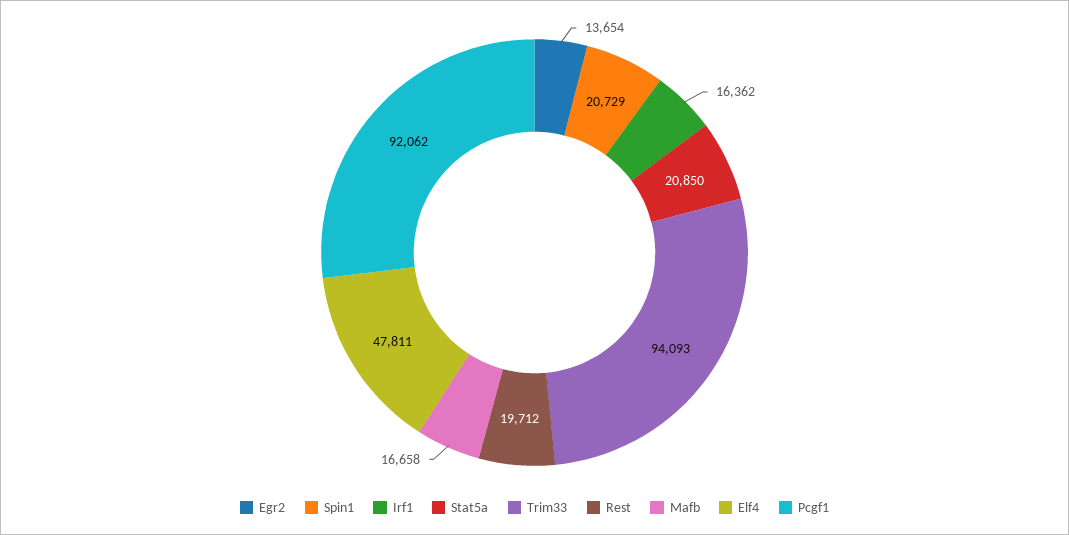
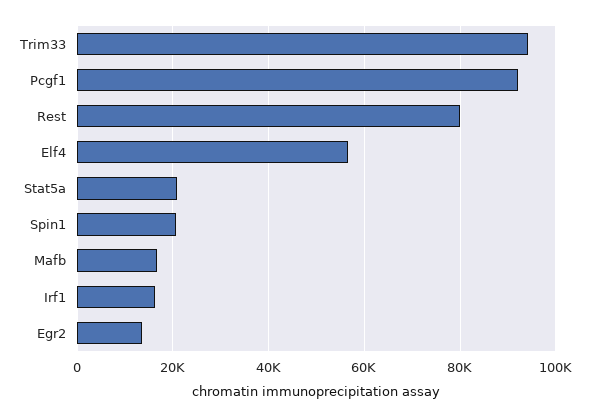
Rest: 19712 -> 80000
Elf4: 47811 -> 56000

